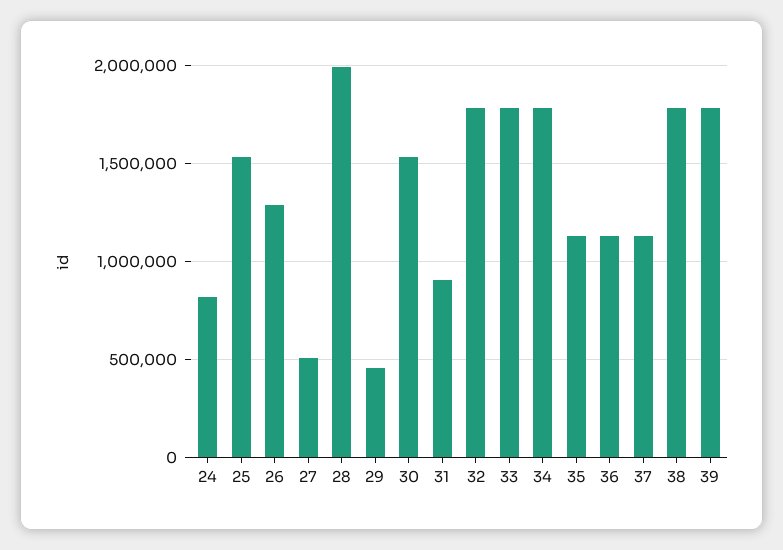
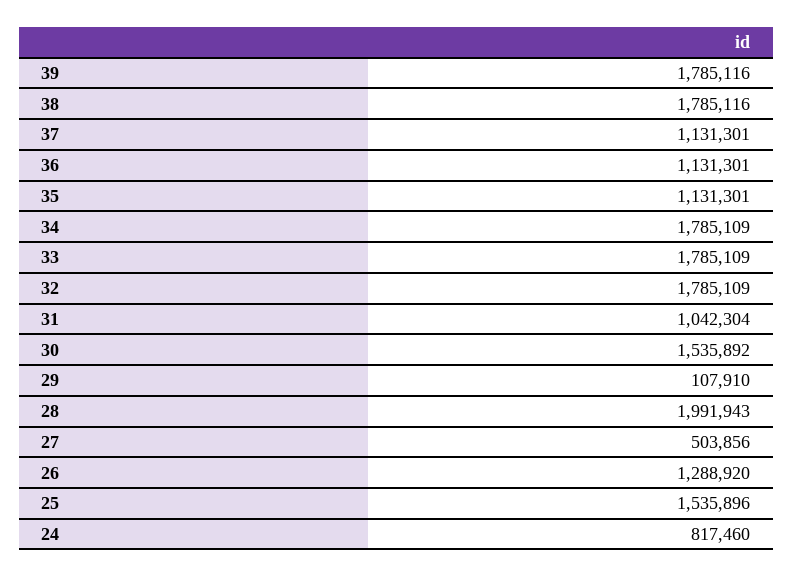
29: 450000 -> 107910
31: 900000 -> 1042304

